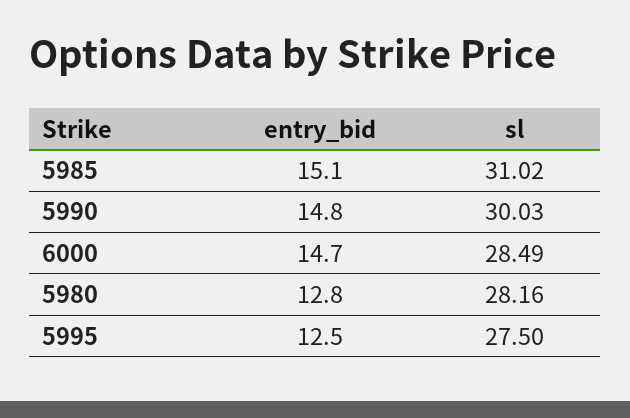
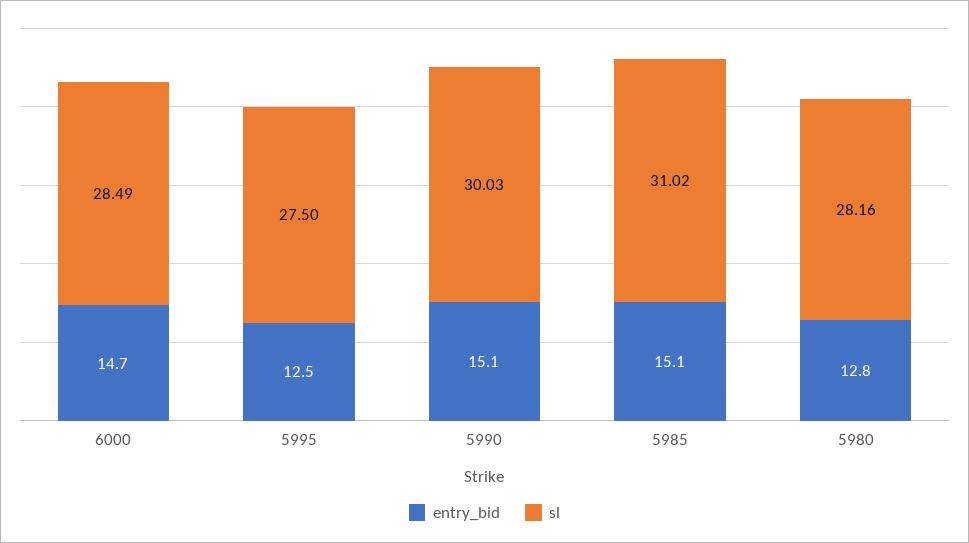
entry_bid, 5990: 14.8 -> 15.1

